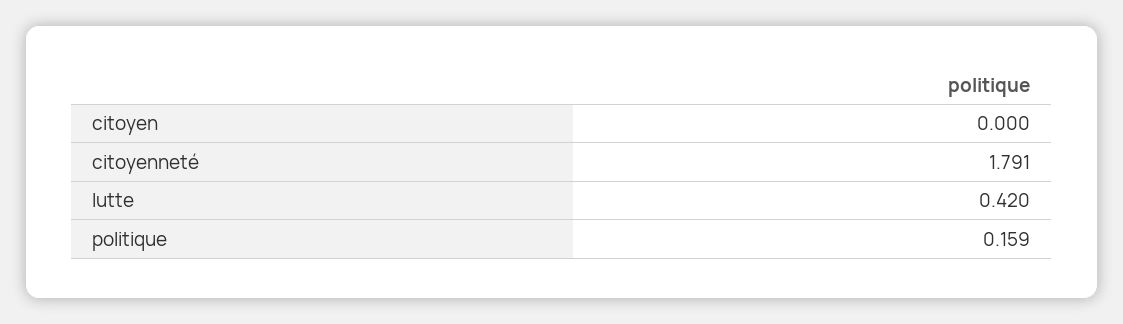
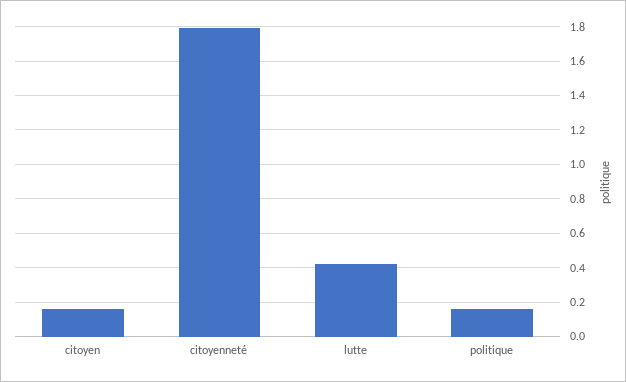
citoyen: 0 -> 0.15

